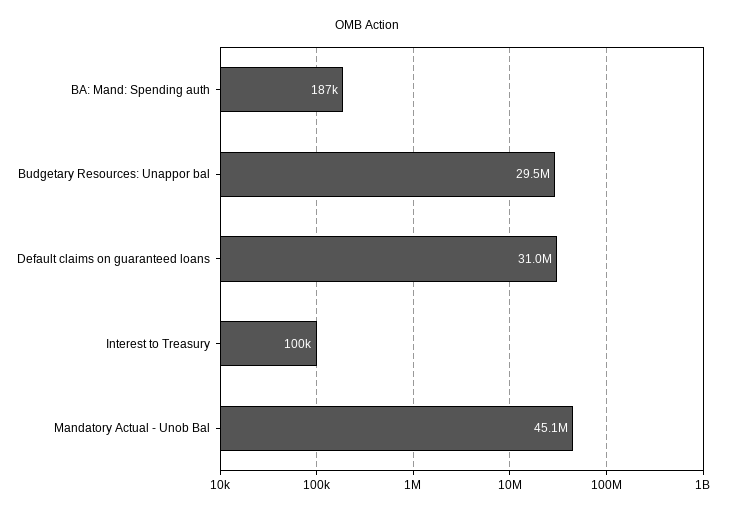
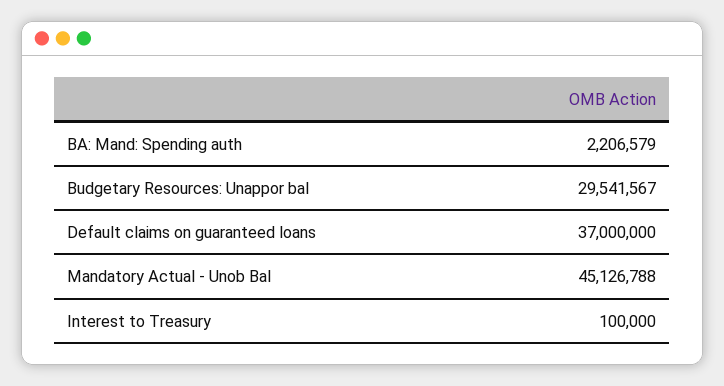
BA: Mand: Spending auth: 187000 -> 2206579
Default claims on guaranteed loans: 31000000 -> 37000000

